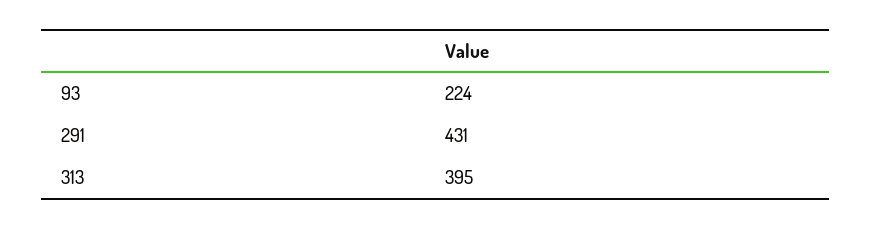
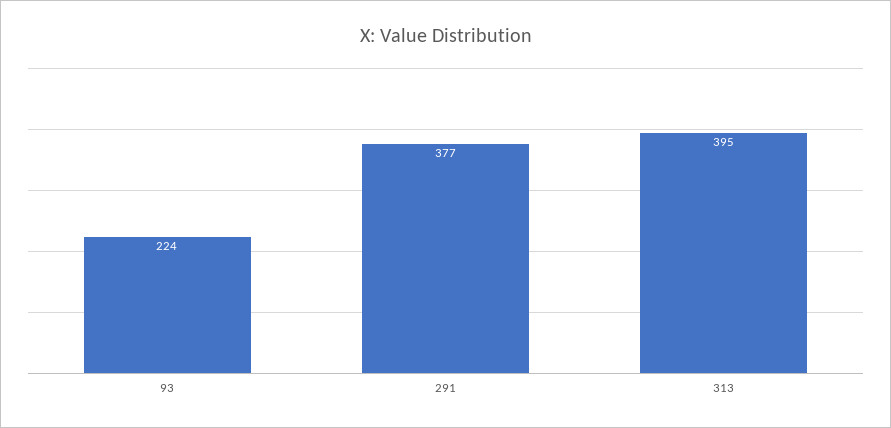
291: 431 -> 377

